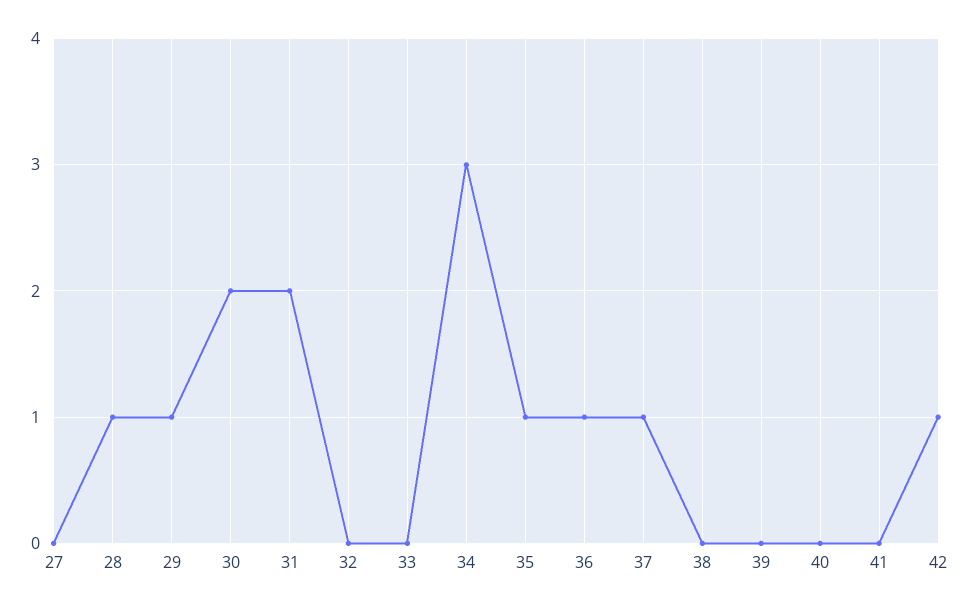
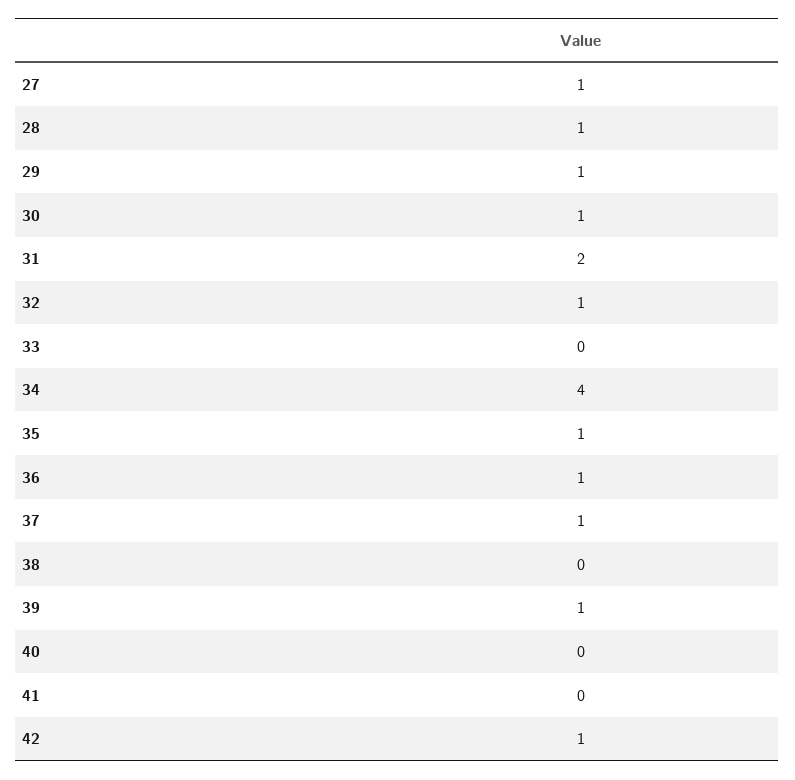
27: 0 -> 1
30: 2 -> 1
32: 0 -> 1
34: 3 -> 4
39: 0 -> 1

